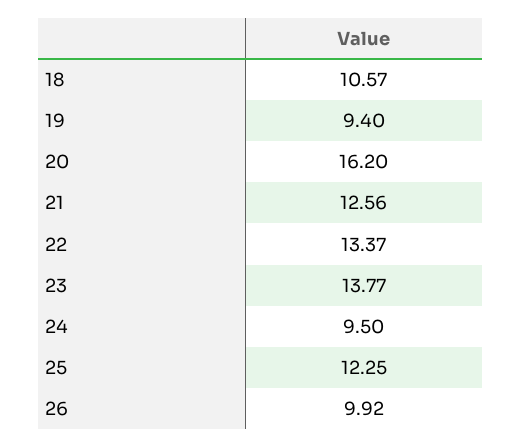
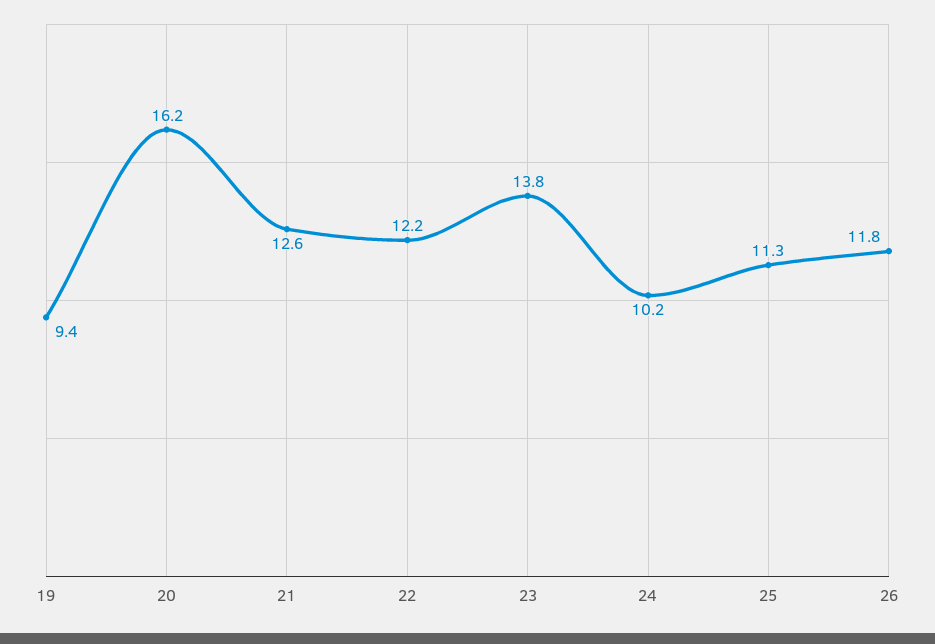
18: 10.57 -> none
22: 13.37 -> 12.2
24: 9.5 -> 10.2
25: 12.25 -> 11.3
26: 9.92 -> 11.8

